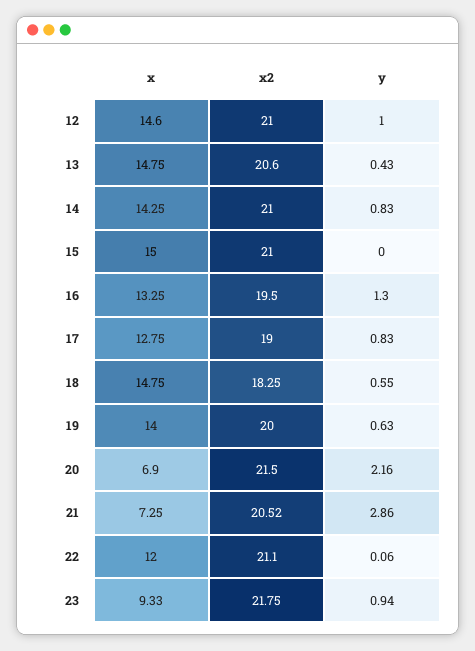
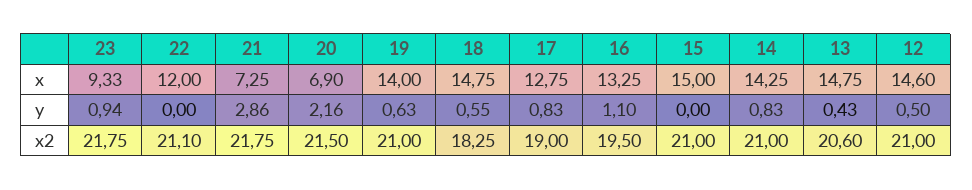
y, 12: 1 -> 0.5
y, 16: 1.3 -> 1.1
x2, 19: 20 -> 21
x2, 21: 20.52 -> 21.75
y, 22: 0.06 -> 0

